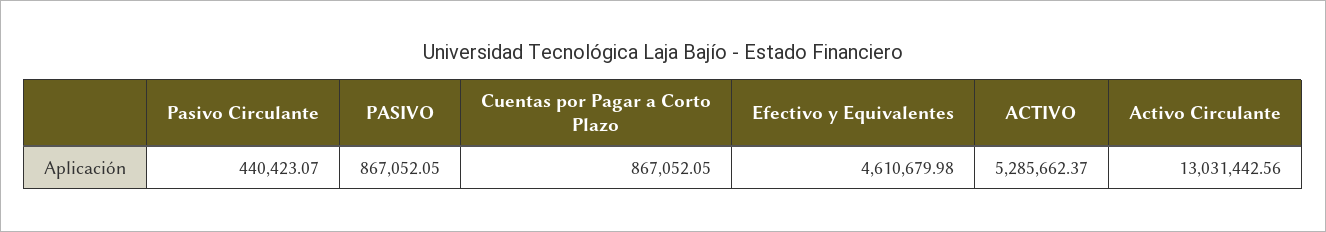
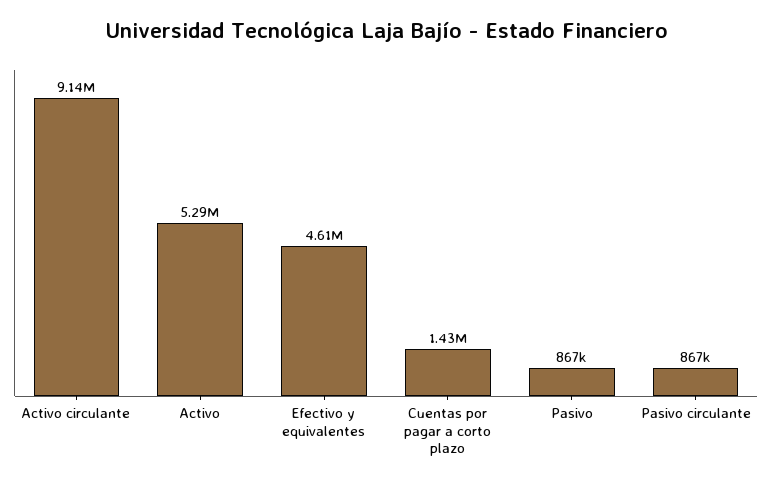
Pasivo Circulante: 440423.07 -> 867000
Cuentas por Pagar a Corto Plazo: 867052.05 -> 1430000
Activo Circulante: 13031442.56 -> 9140000

